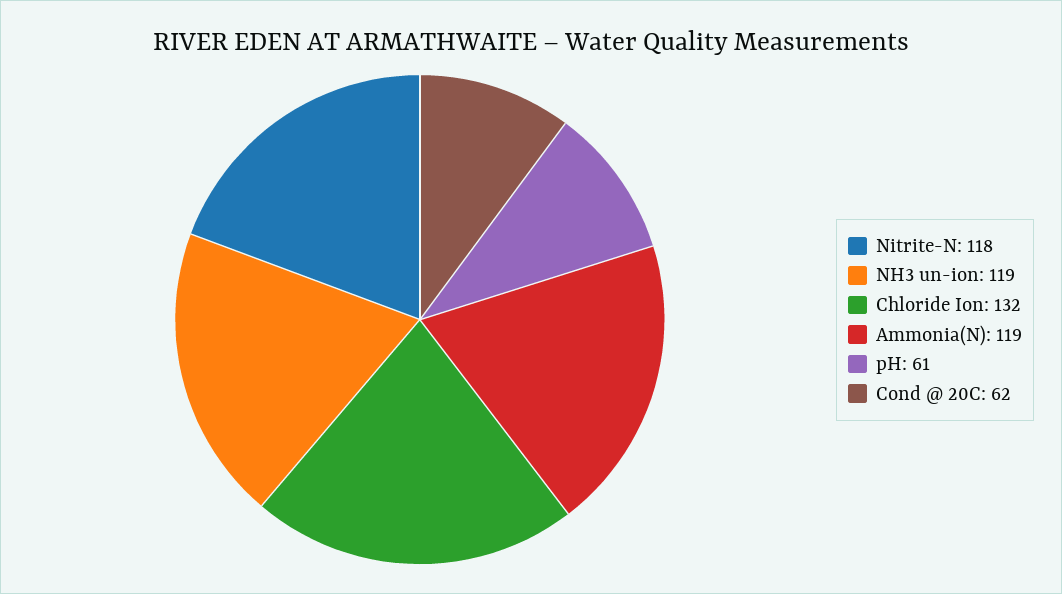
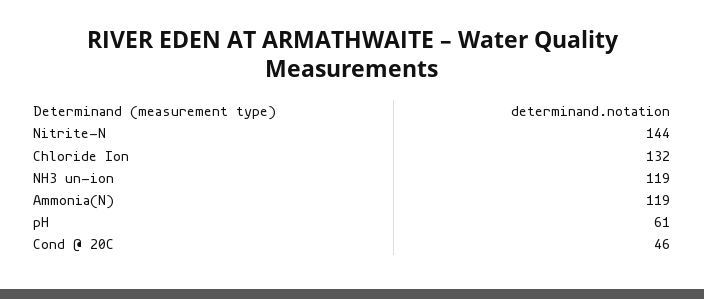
Nitrite-N: 118 -> 144
Cond @ 20C: 62 -> 46

